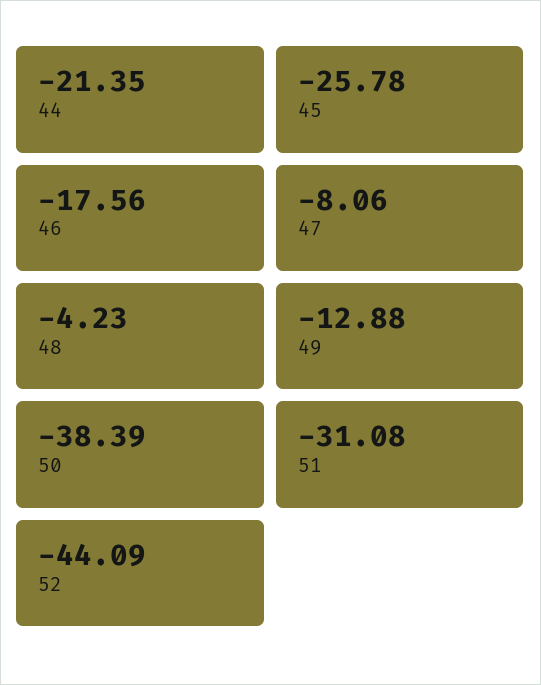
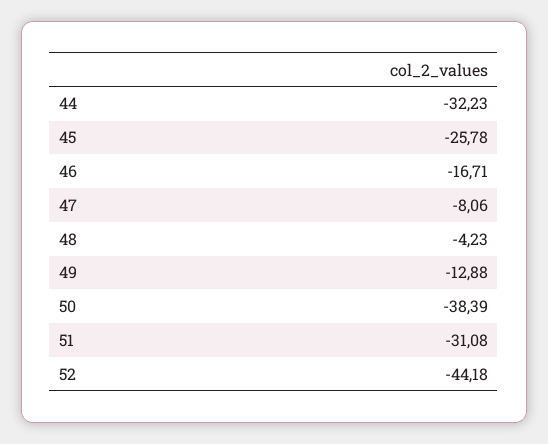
44: -21.35 -> -32.23
46: -17.56 -> -16.71
52: -44.09 -> -44.18

